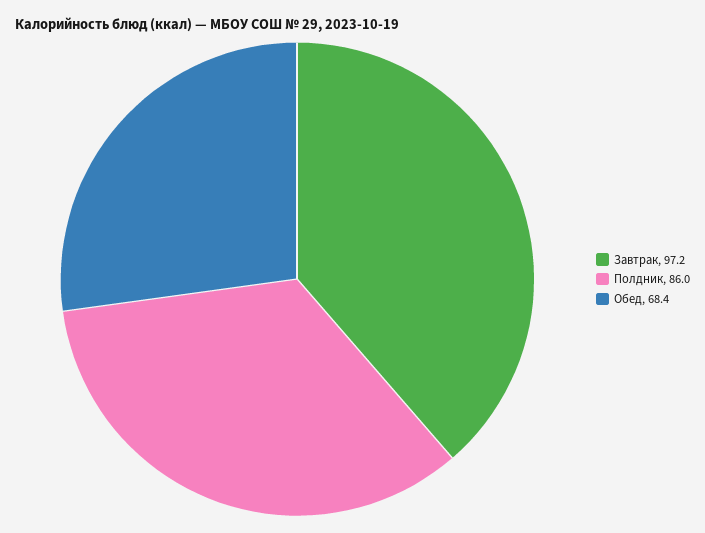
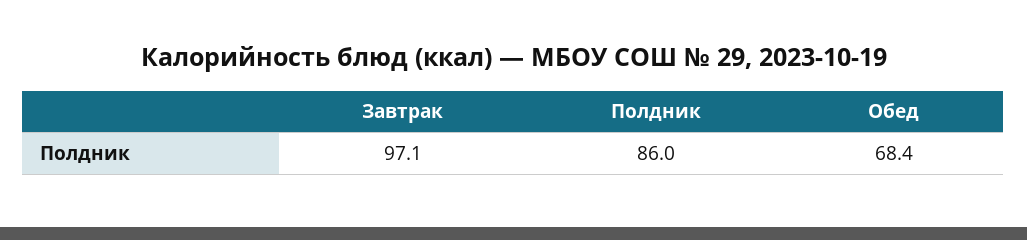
Завтрак: 97.2 -> 97.1

